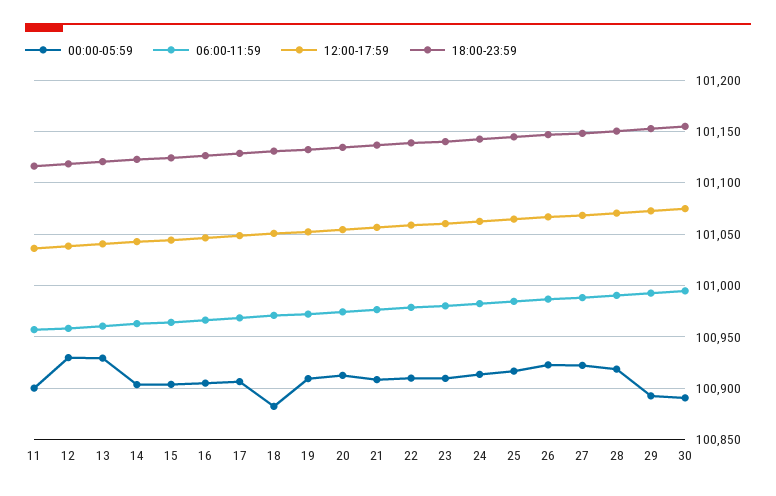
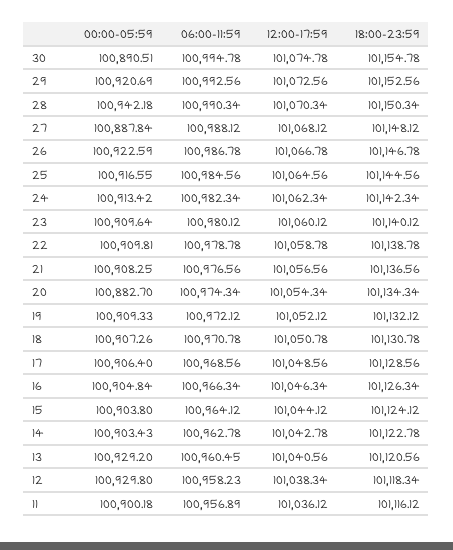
00:00-05:59, 18: 100880 -> 100907.26
00:00-05:59, 20: 100910 -> 100882.7
00:00-05:59, 27: 100920 -> 100887.84
00:00-05:59, 28: 100920 -> 100942.18
00:00-05:59, 29: 100890 -> 100920.69

